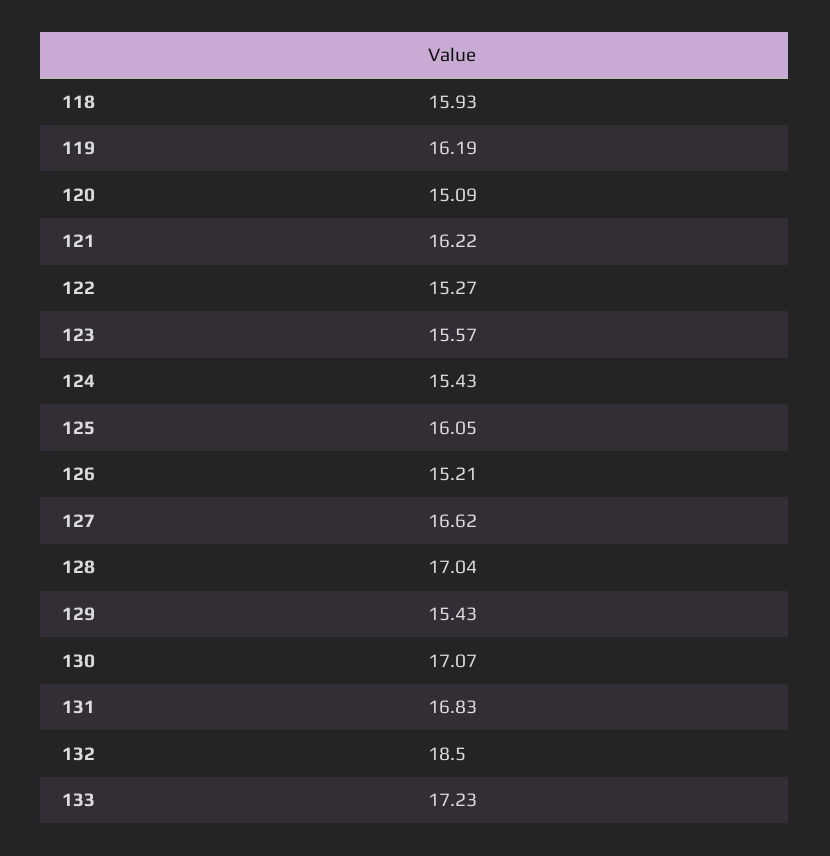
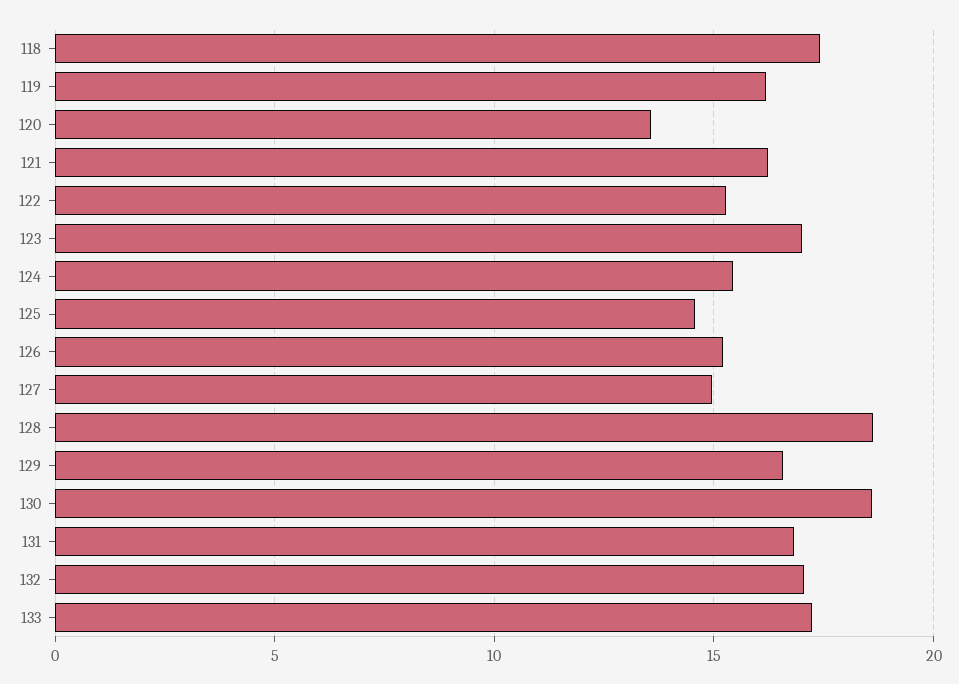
118: 15.93 -> 17.5
120: 15.09 -> 13.5
123: 15.57 -> 17
125: 16.05 -> 14.5
127: 16.62 -> 15
128: 17.04 -> 18.5
129: 15.43 -> 16.5
130: 17.07 -> 18.5
132: 18.5 -> 17

